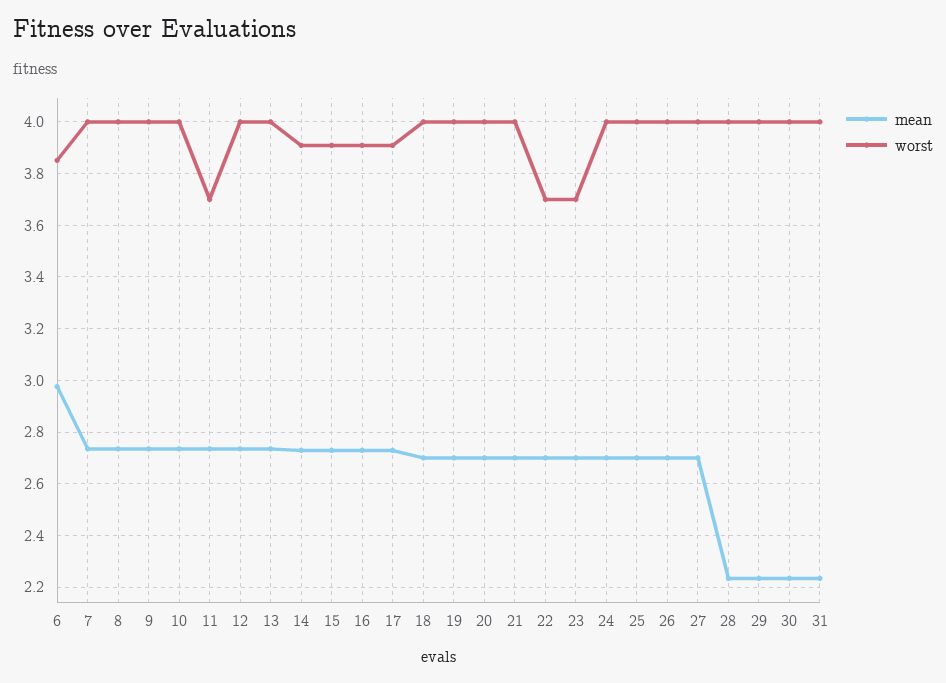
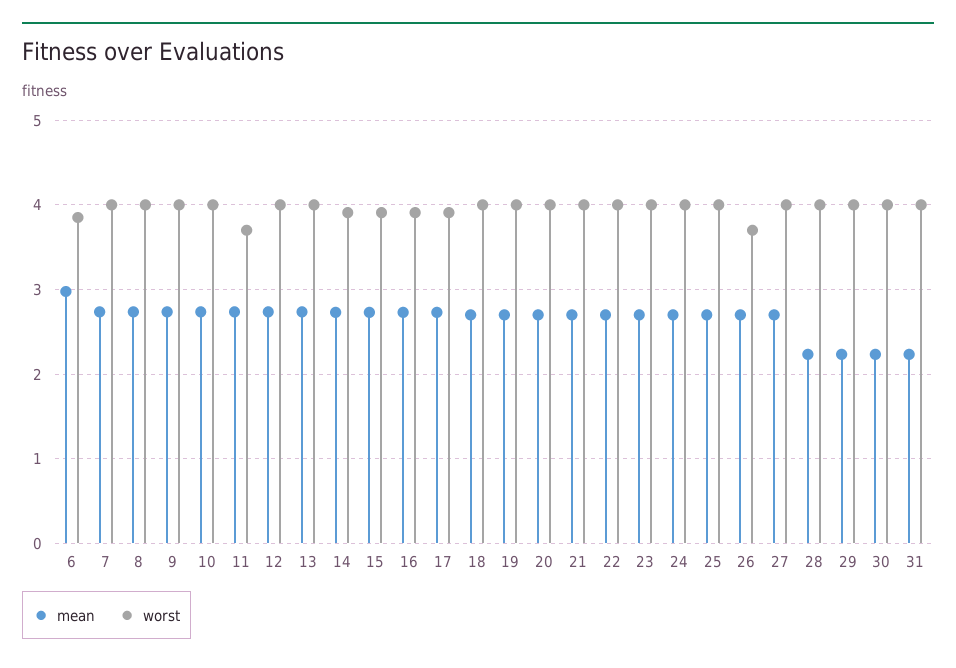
worst, 22: 3.7 -> 4
worst, 23: 3.7 -> 4
worst, 26: 4 -> 3.7

